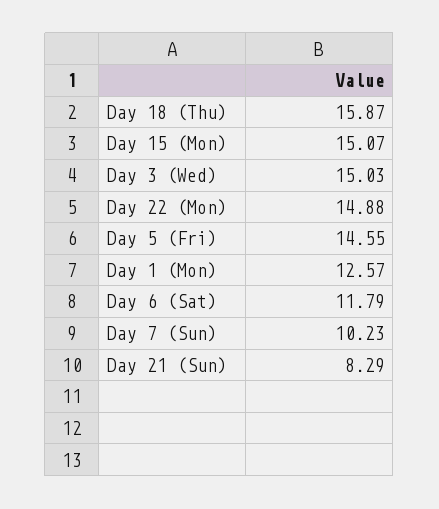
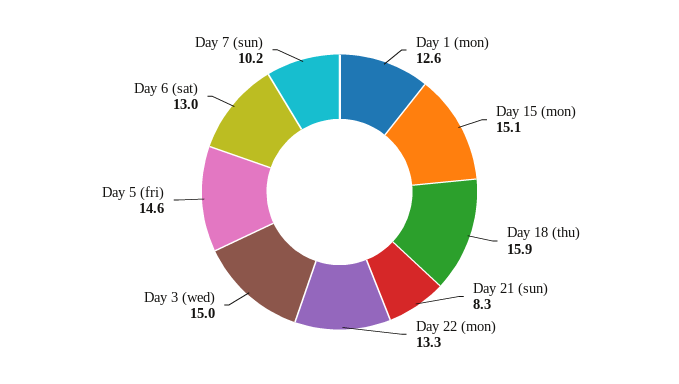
Day 22 (Mon): 14.88 -> 13.3
Day 6 (Sat): 11.79 -> 13

